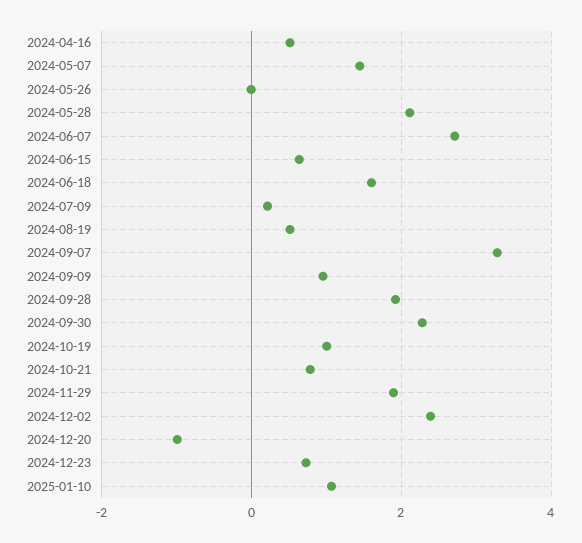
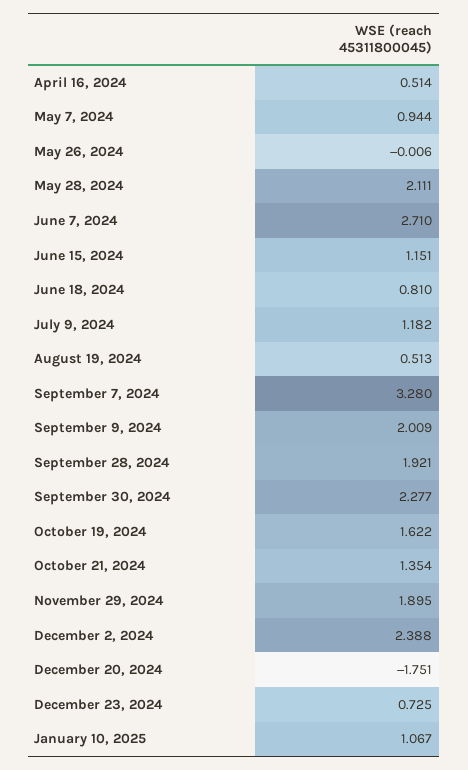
2024-05-07: 1.4 -> 0.944
2024-06-15: 0.6 -> 1.151
2024-06-18: 1.6 -> 0.81
2024-07-09: 0.2 -> 1.182
2024-09-09: 1 -> 2.009
2024-10-19: 1 -> 1.622
2024-10-21: 0.8 -> 1.354
2024-12-20: -1 -> -1.751

